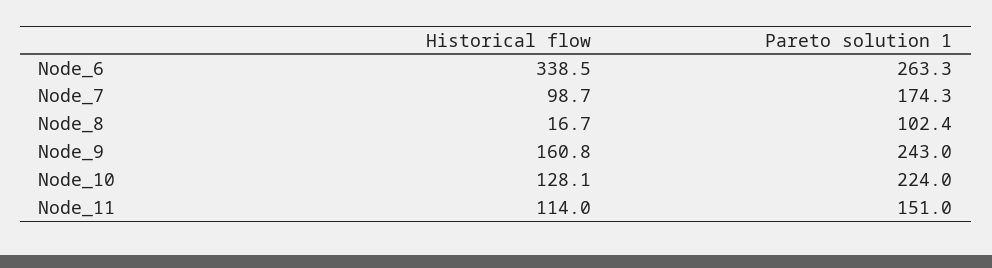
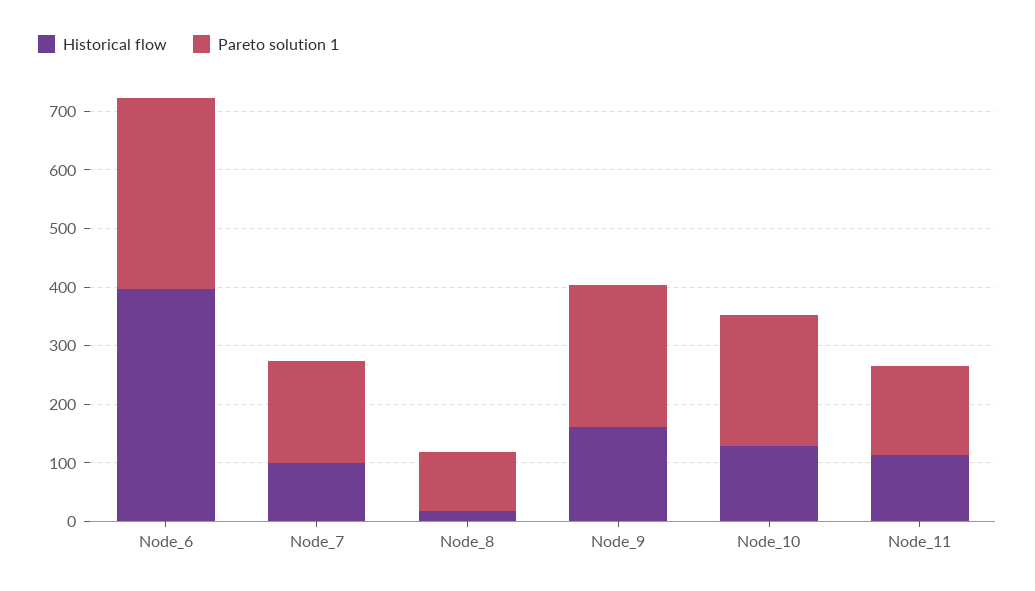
Historical flow, Node_6: 338.5 -> 400
Pareto solution 1, Node_6: 263.3 -> 320

